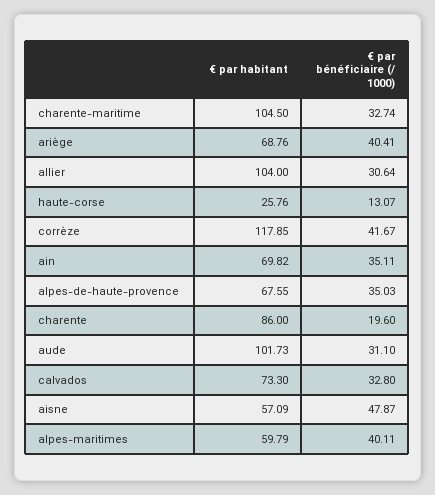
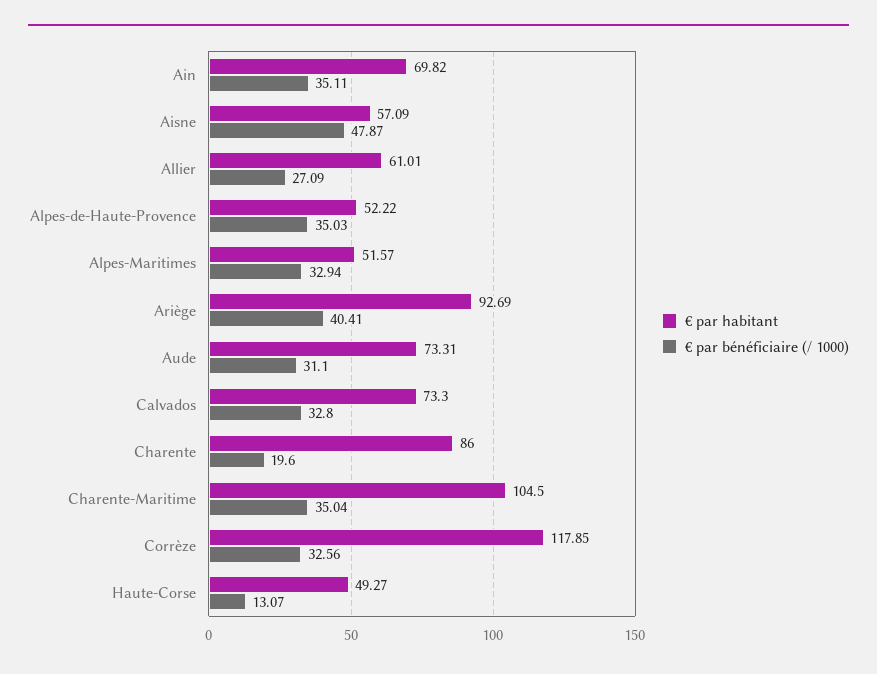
€ par bénéficiaire (/ 1000), charente-maritime: 32.74 -> 35.04
€ par habitant, ariège: 68.76 -> 92.69
€ par habitant, allier: 104 -> 61.01
€ par bénéficiaire (/ 1000), allier: 30.64 -> 27.09
€ par habitant, haute-corse: 25.76 -> 49.27
€ par bénéficiaire (/ 1000), corrèze: 41.67 -> 32.56
€ par habitant, alpes-de-haute-provence: 67.55 -> 52.22
€ par habitant, aude: 101.73 -> 73.31
€ par habitant, alpes-maritimes: 59.79 -> 51.57
€ par bénéficiaire (/ 1000), alpes-maritimes: 40.11 -> 32.94

